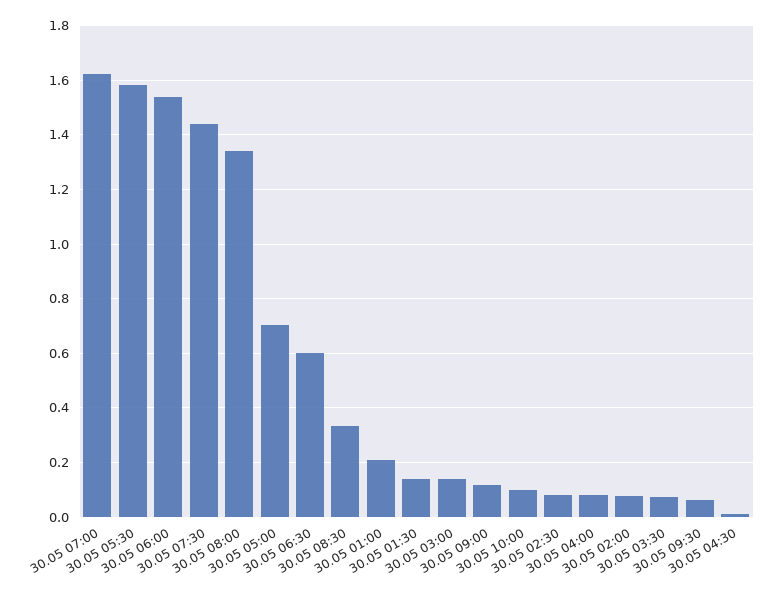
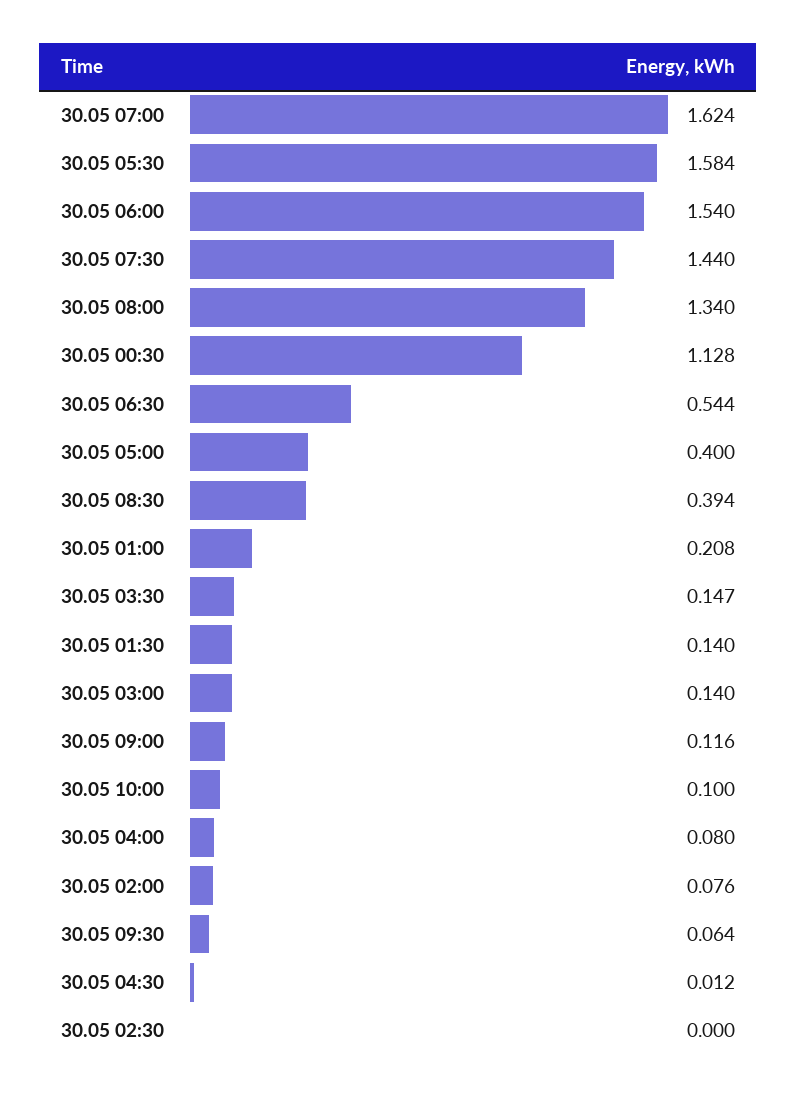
30.05 05:00: 0.7 -> 0.4
30.05 06:30: 0.6 -> 0.544
30.05 08:30: 0.325 -> 0.394
30.05 02:30: 0.075 -> 0
30.05 03:30: 0.075 -> 0.147
30.05 00:30: none -> 1.128

